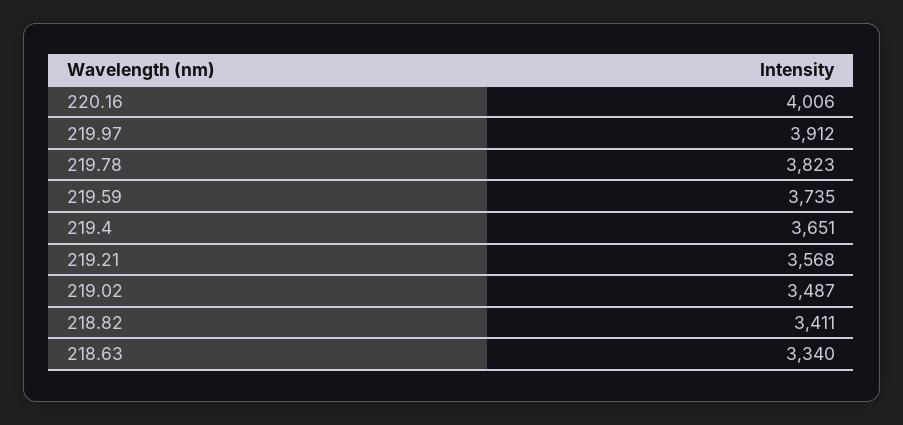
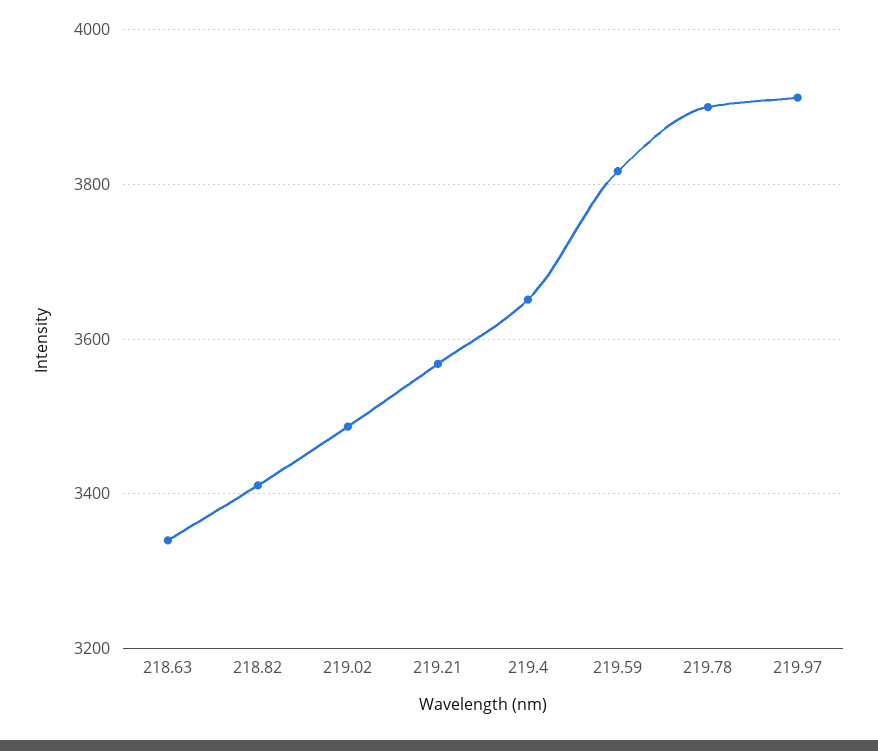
220.16: 4006 -> none
219.78: 3823 -> 3900
219.59: 3735 -> 3820

